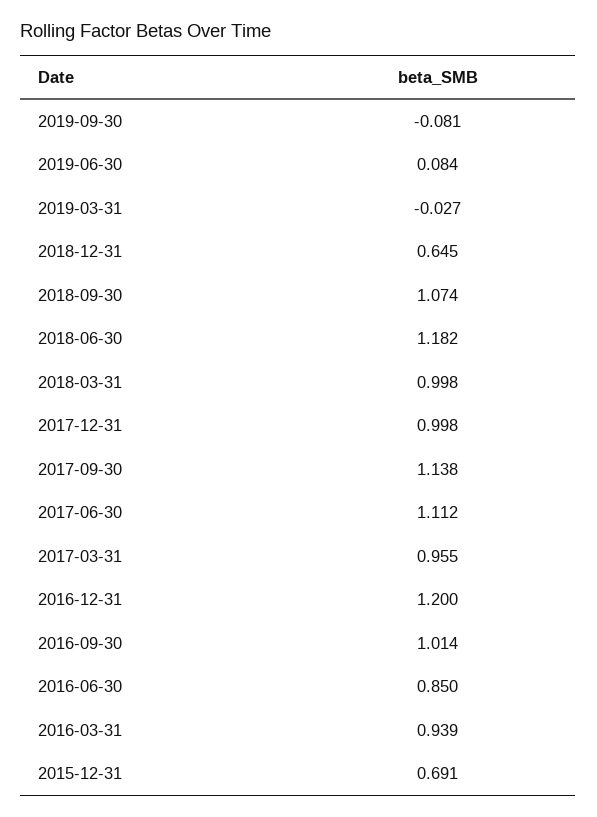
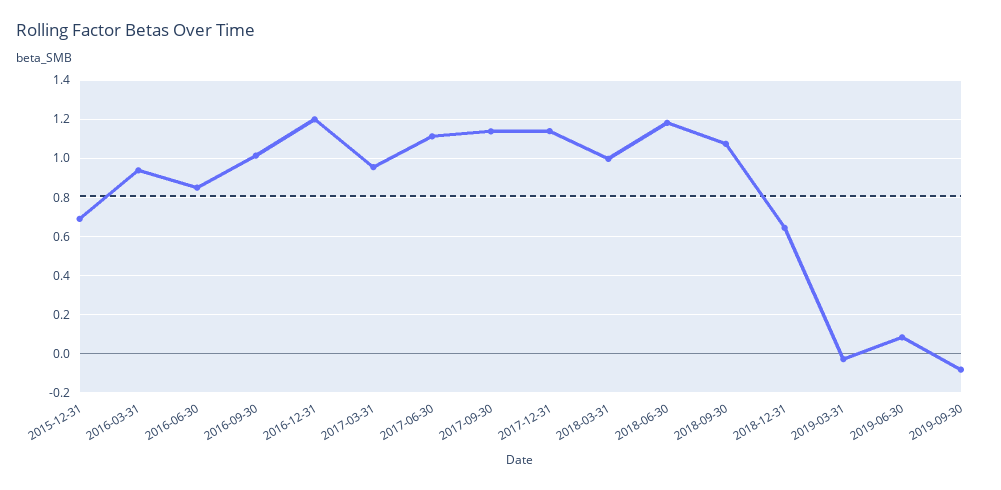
2017-12-31: 0.998 -> 1.15

